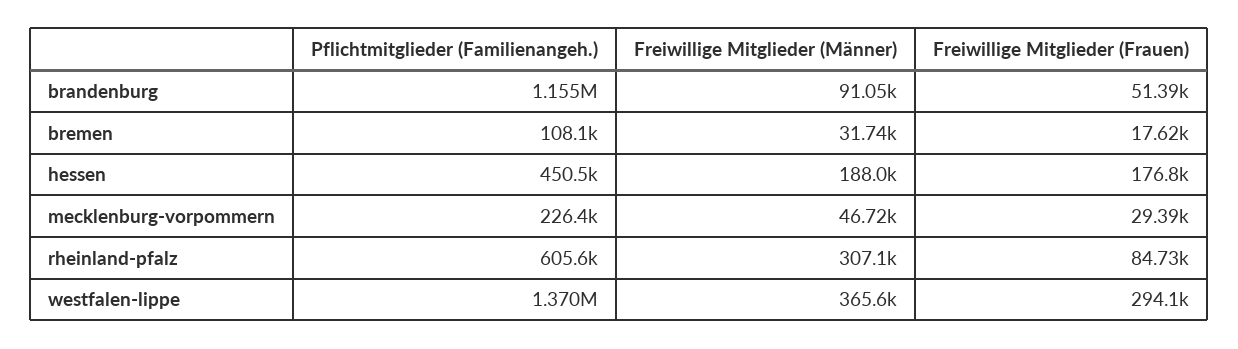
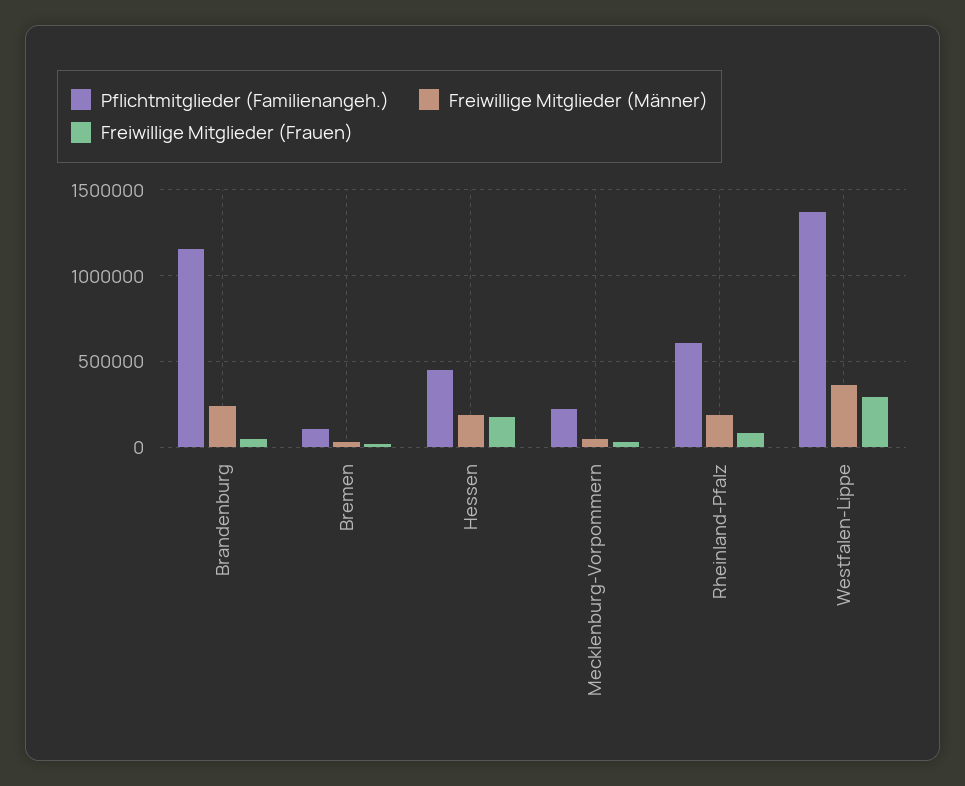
Freiwillige Mitglieder (Männer), brandenburg: 91050 -> 250000
Freiwillige Mitglieder (Männer), rheinland-pfalz: 307100 -> 200000

